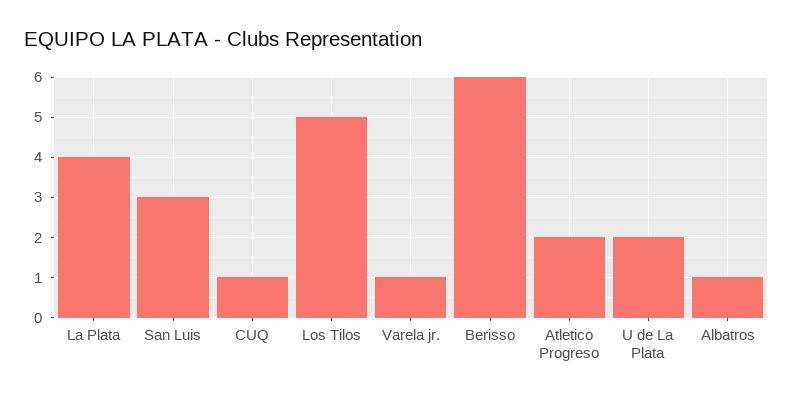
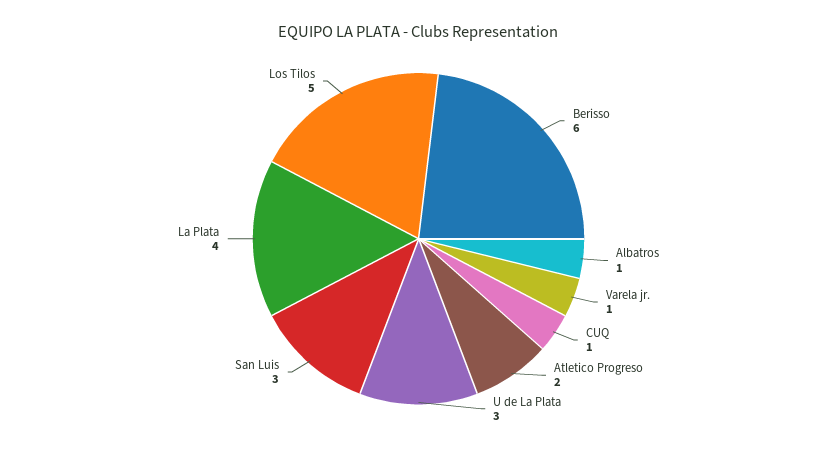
U de La Plata: 2 -> 3

